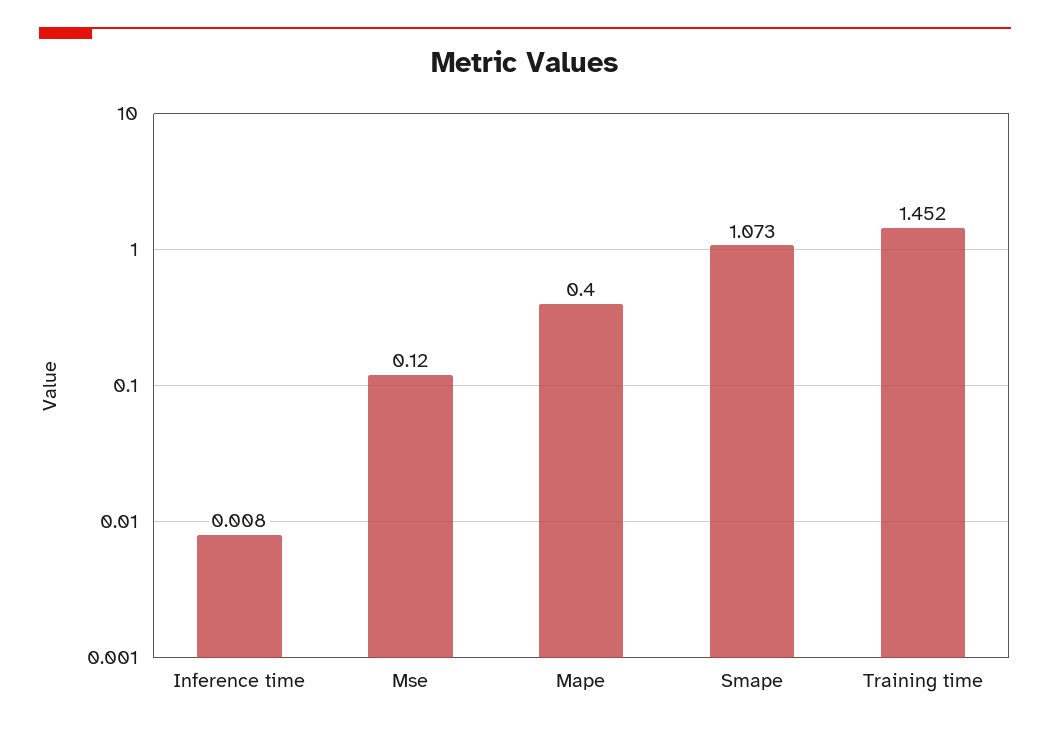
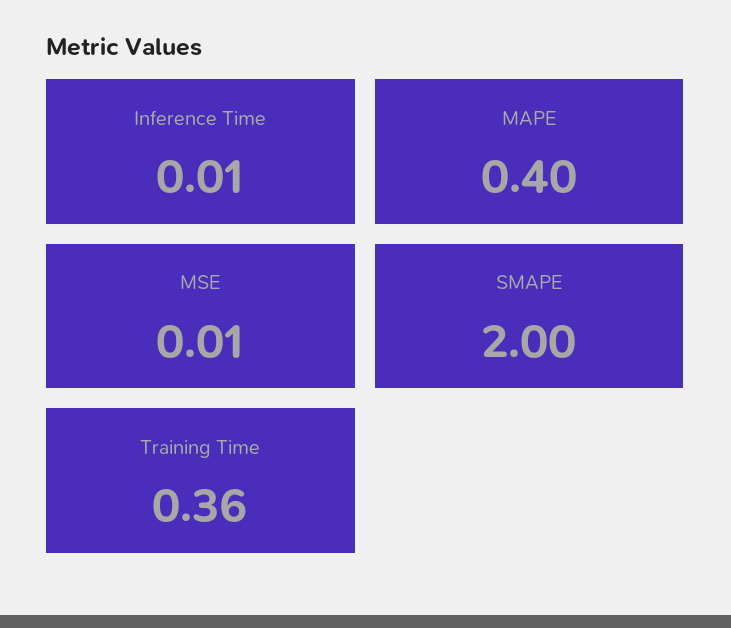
Mse: 0.12 -> 0.01
Smape: 1.073 -> 2
Training time: 1.452 -> 0.36

